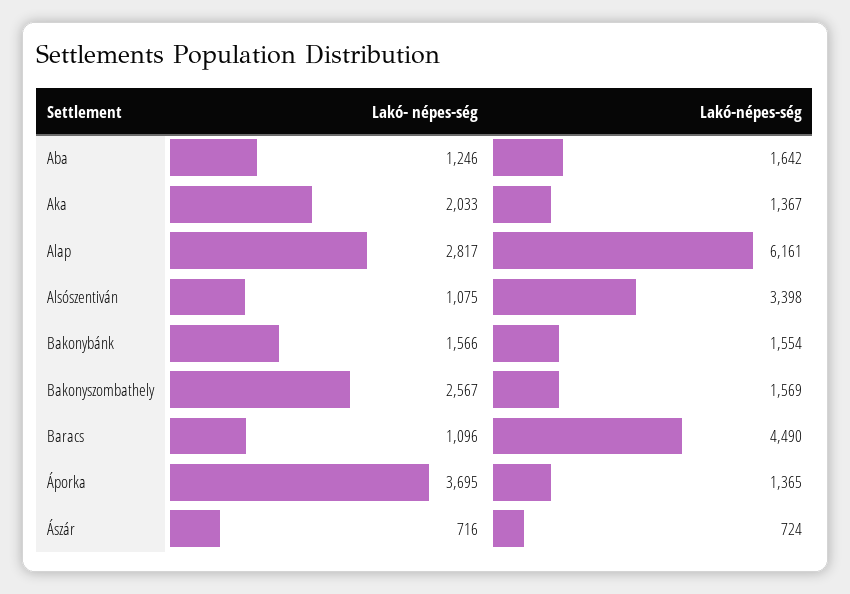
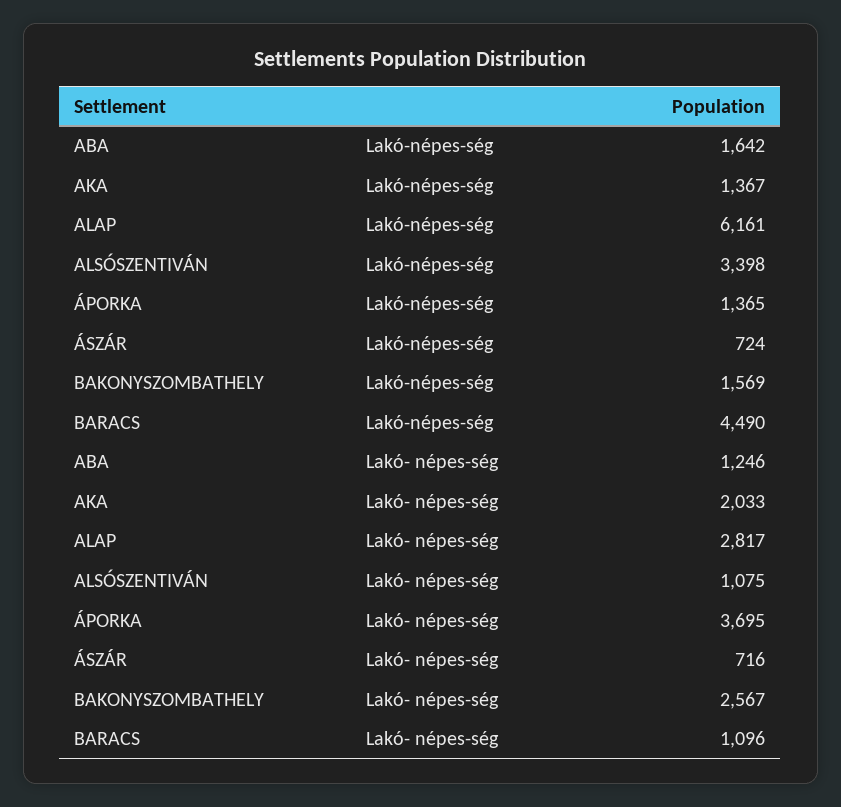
Lakó- népes-ség, Bakonybánk: 1566 -> none
Lakó-népes-ség, Bakonybánk: 1554 -> none

